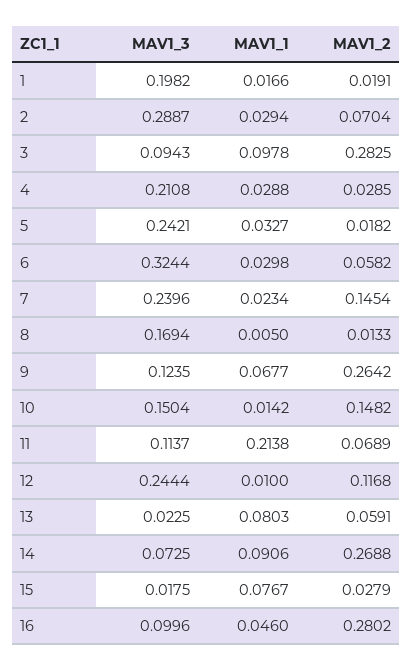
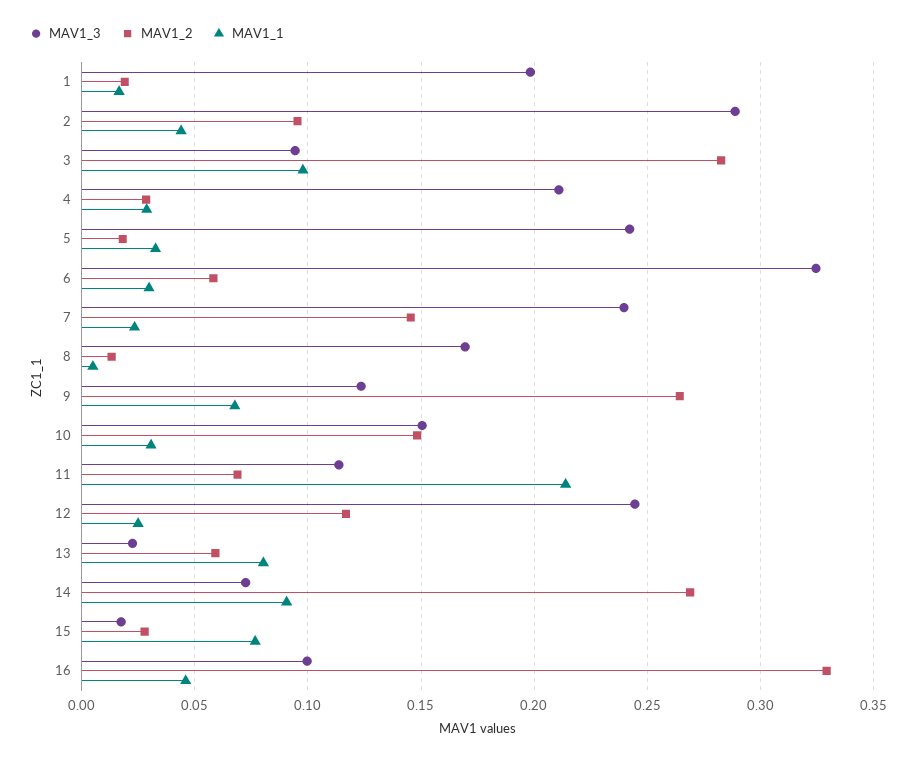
MAV1_1, 2: 0.0294 -> 0.045
MAV1_2, 2: 0.0704 -> 0.095
MAV1_1, 10: 0.0142 -> 0.03
MAV1_1, 12: 0.01 -> 0.025
MAV1_2, 16: 0.2802 -> 0.33

